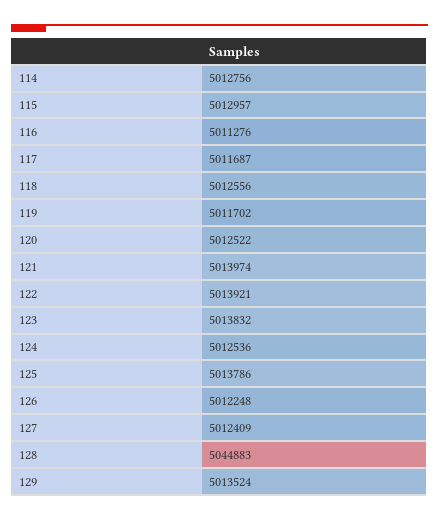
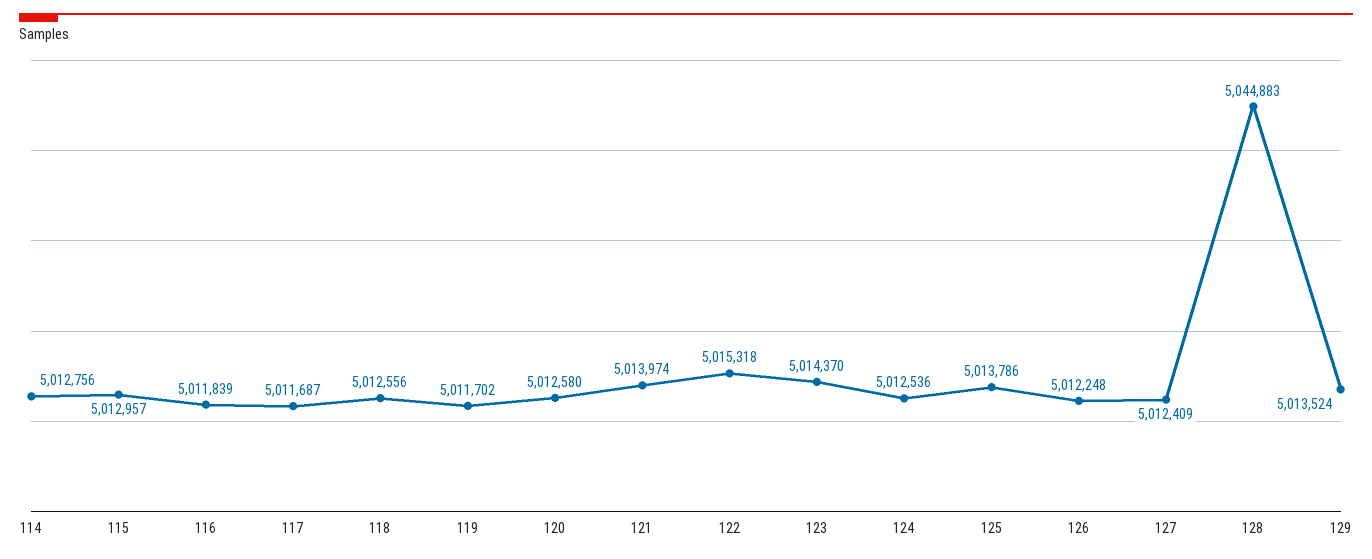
116: 5011276 -> 5011839
120: 5012522 -> 5012580
122: 5013921 -> 5015318
123: 5013832 -> 5014370

